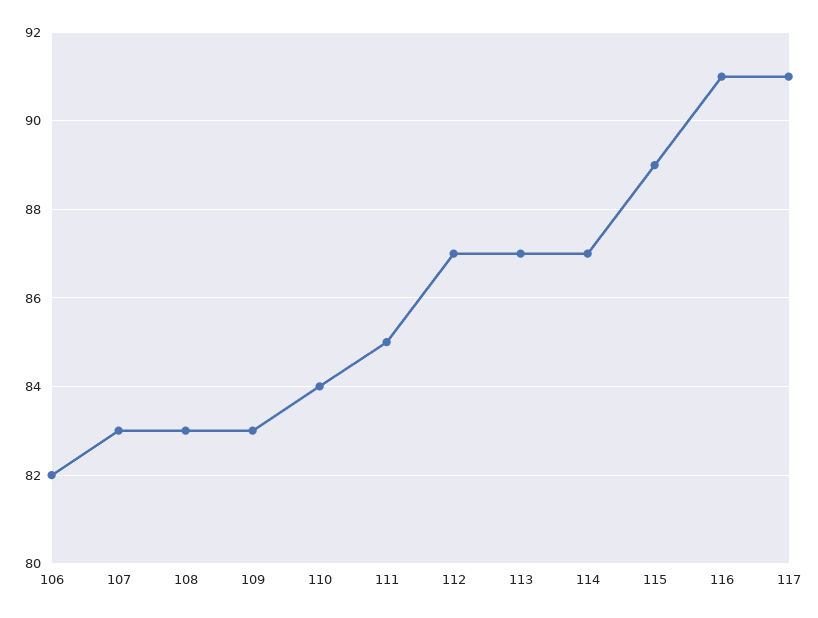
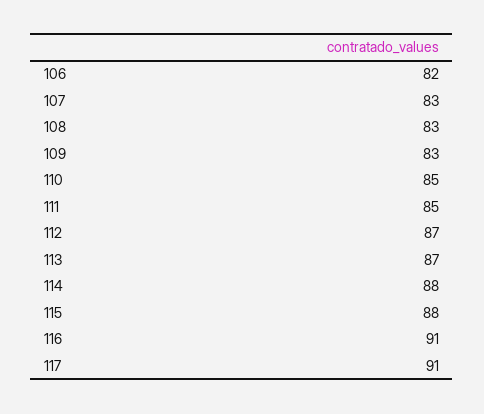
110: 84 -> 85
114: 87 -> 88
115: 89 -> 88

